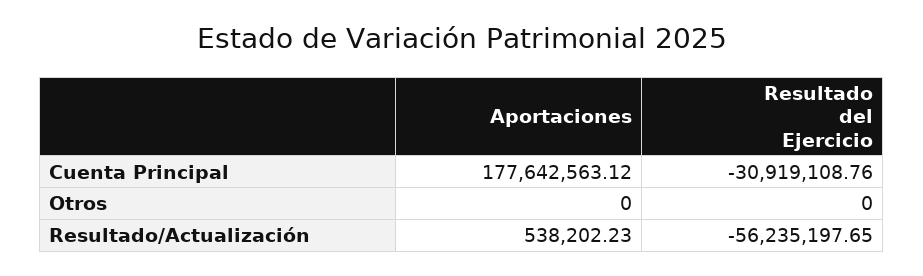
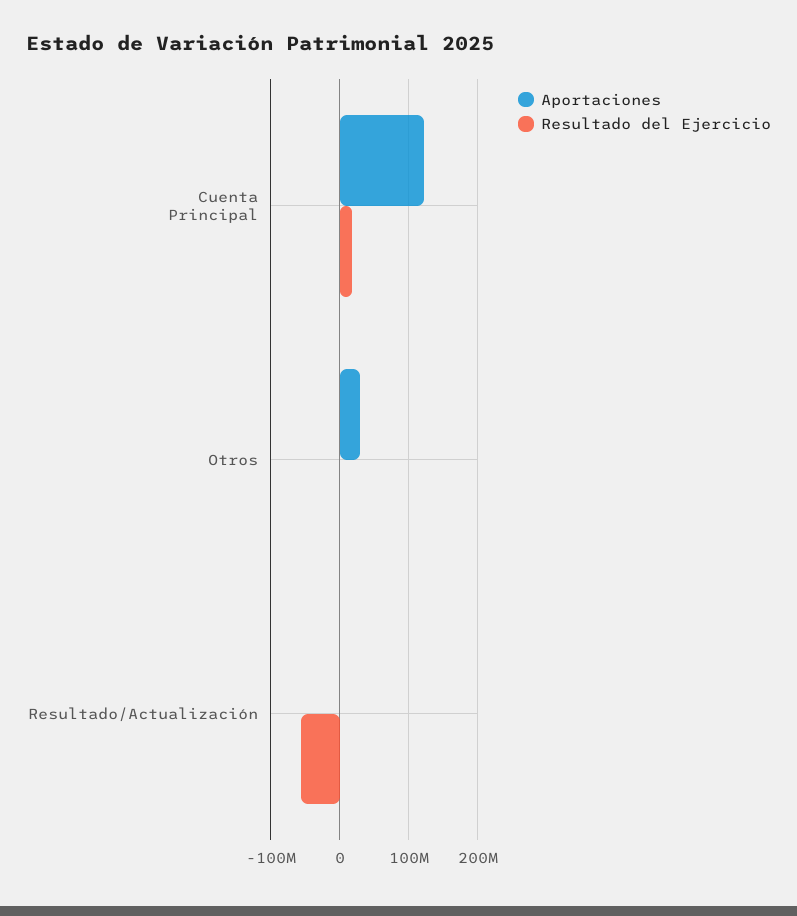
Aportaciones, Cuenta Principal: 177642563.12 -> 120000000
Resultado del Ejercicio, Cuenta Principal: -30919108.76 -> 20000000
Aportaciones, Otros: 0 -> 30000000

